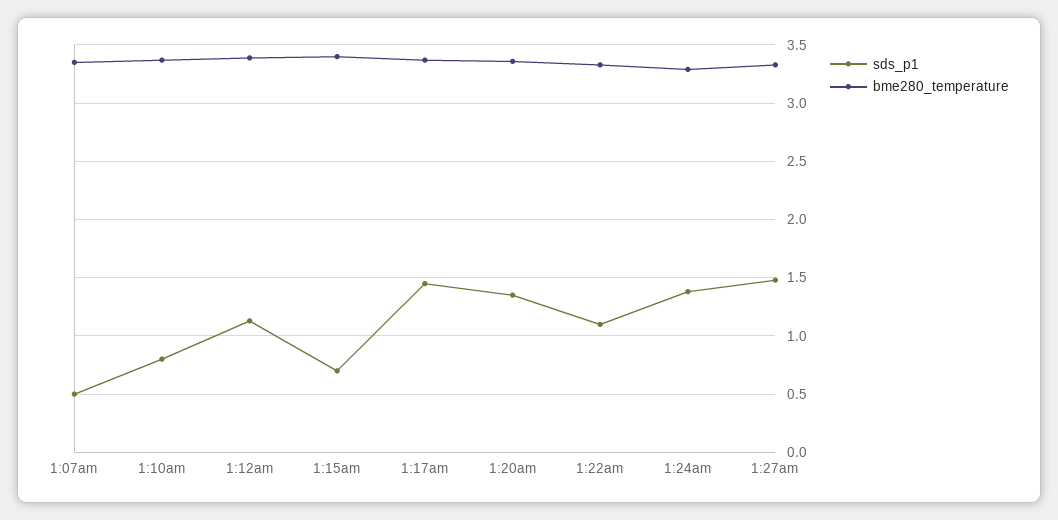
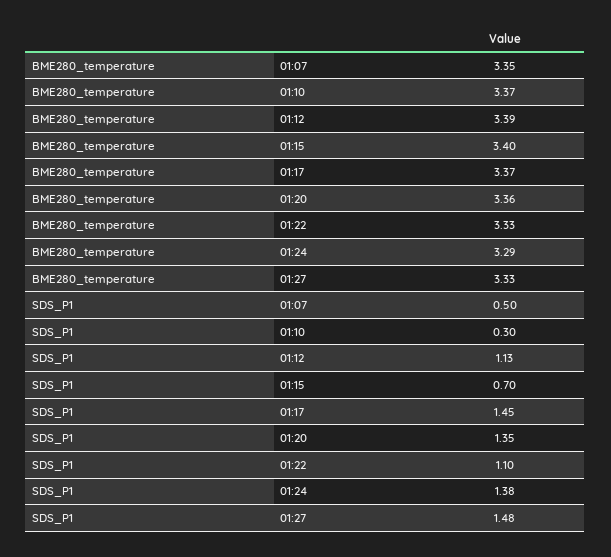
sds_p1, 1:10am: 0.8 -> 0.3

